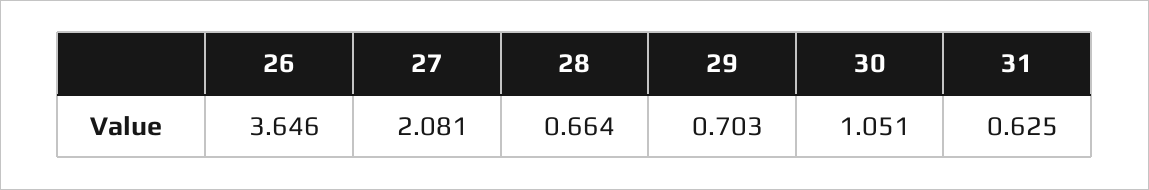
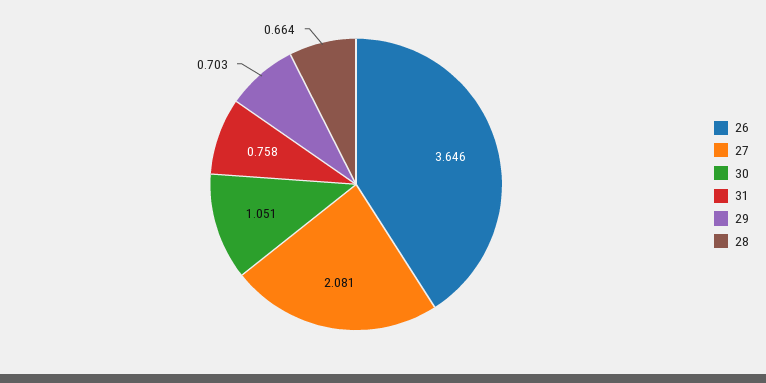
31: 0.625 -> 0.758

